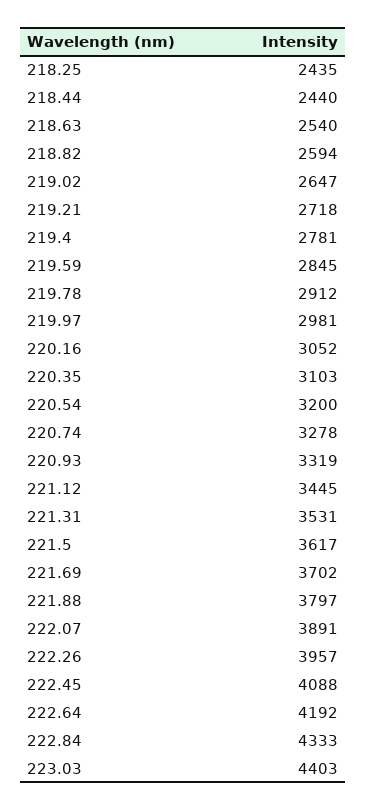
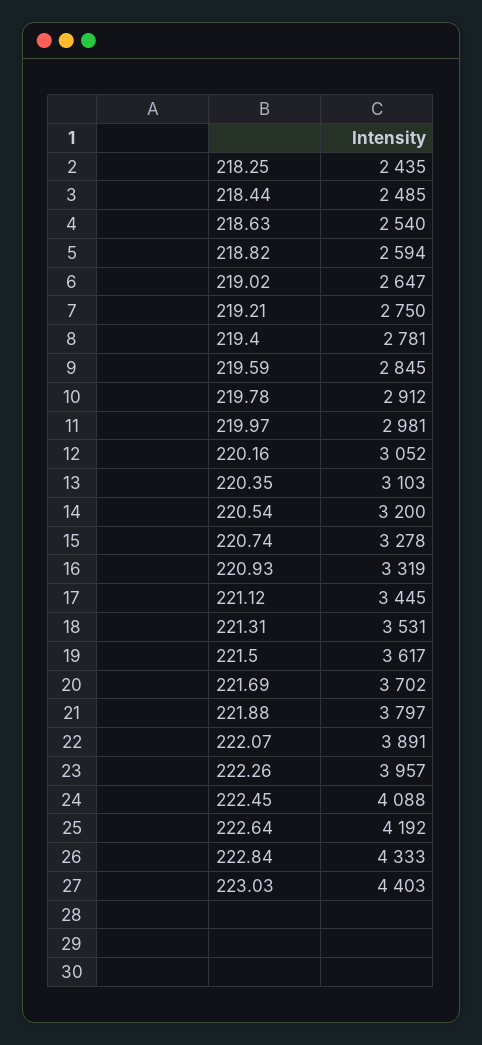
218.44: 2440 -> 2485
219.21: 2718 -> 2750

